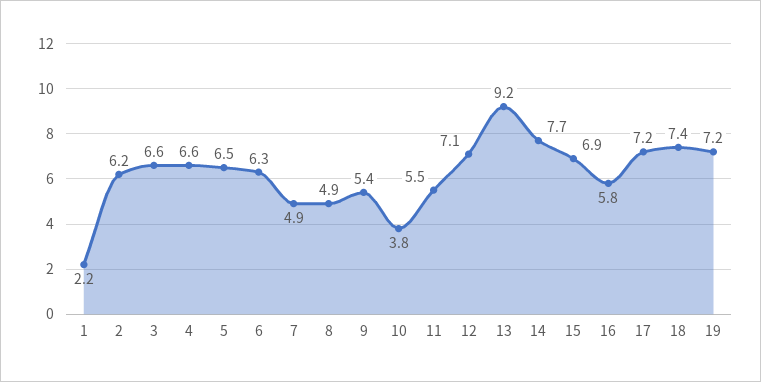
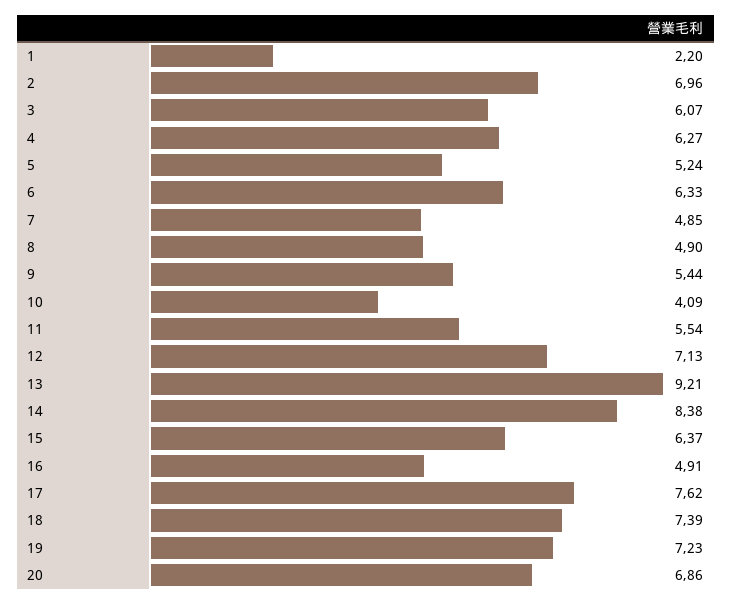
2: 6.2 -> 6.96
3: 6.6 -> 6.07
4: 6.6 -> 6.27
5: 6.5 -> 5.24
10: 3.8 -> 4.09
14: 7.7 -> 8.38
15: 6.9 -> 6.37
16: 5.8 -> 4.91
17: 7.2 -> 7.62
20: none -> 6.86

